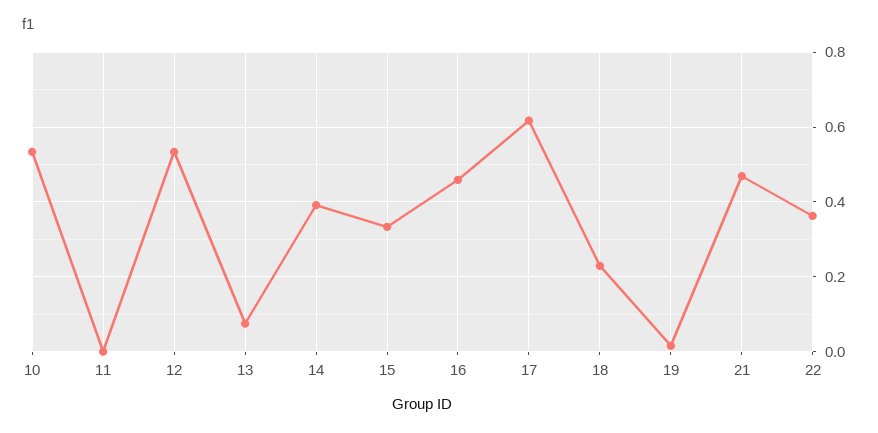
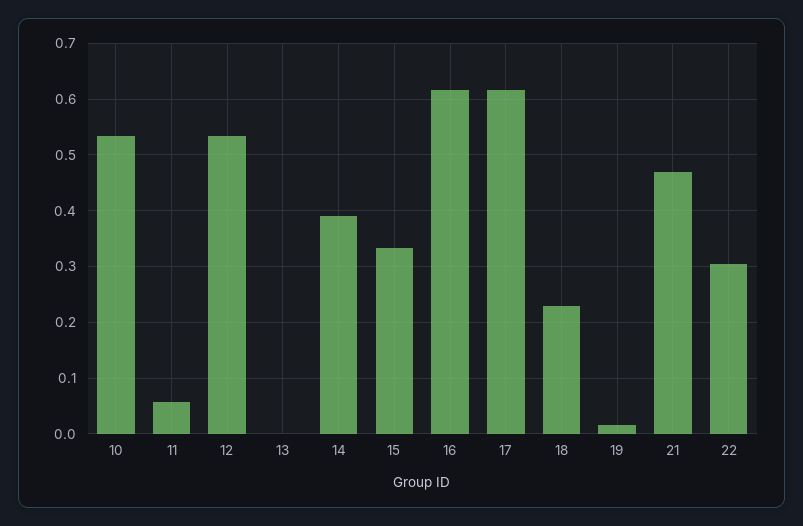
11: 0 -> 0.06
13: 0.08 -> 0
16: 0.46 -> 0.62
22: 0.36 -> 0.3

